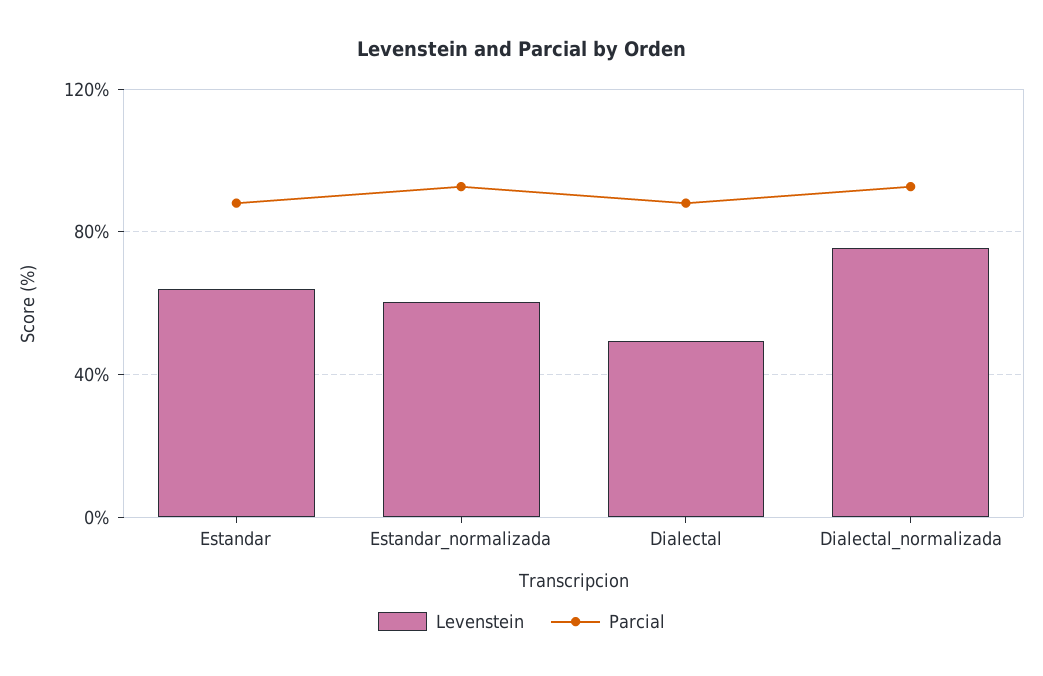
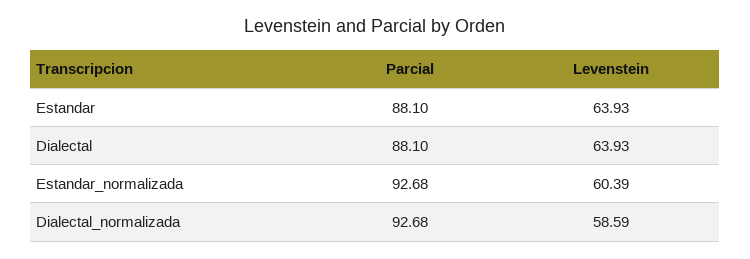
Levenstein, Dialectal: 50 -> 63.93
Levenstein, Dialectal_normalizada: 75 -> 58.59

